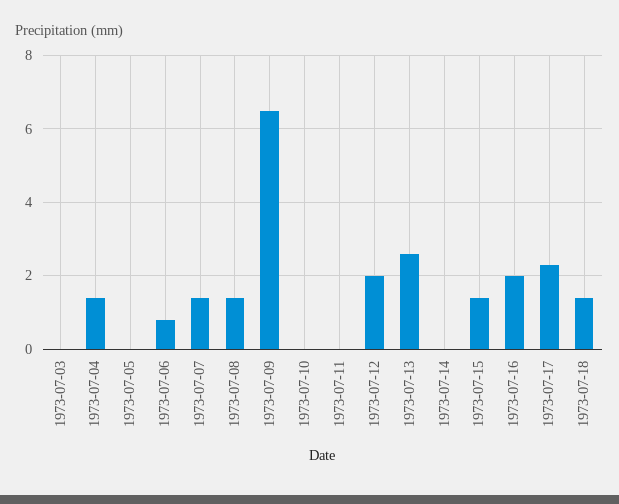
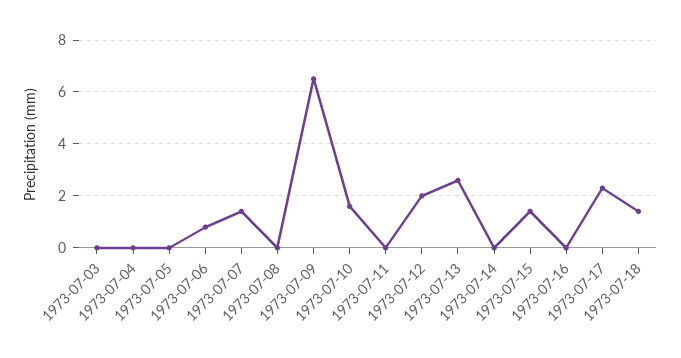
1973-07-04: 1.5 -> 0
1973-07-08: 1.5 -> 0
1973-07-10: 0 -> 1.5
1973-07-16: 2 -> 0

